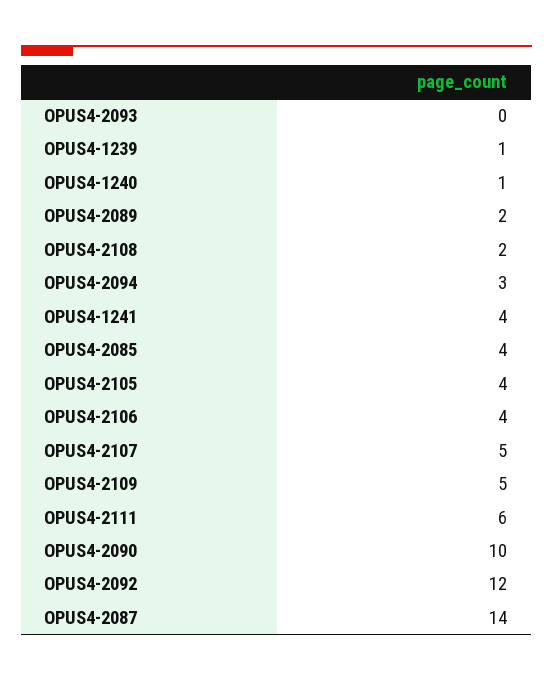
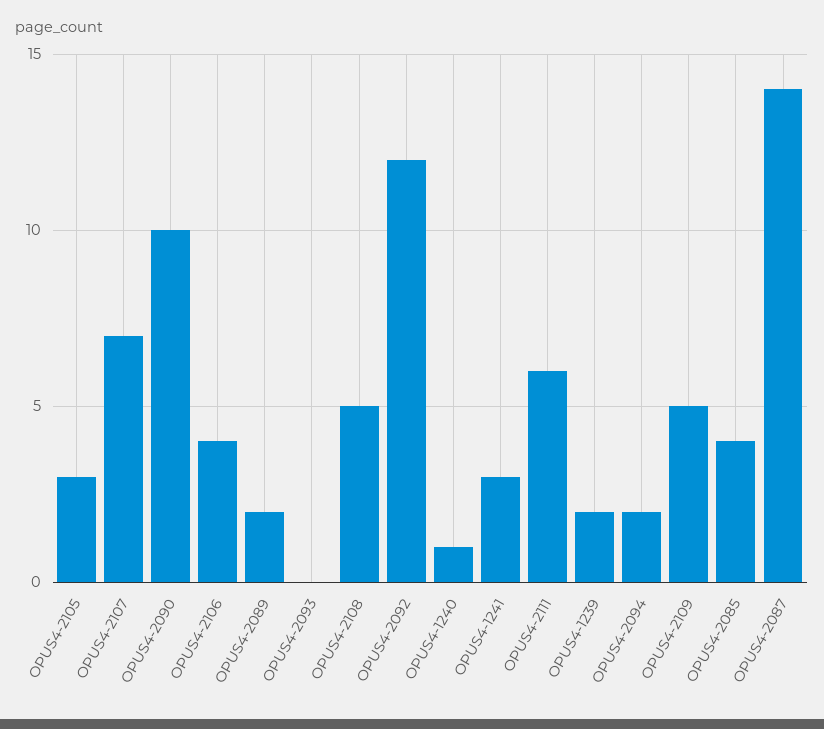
OPUS4-1239: 1 -> 2
OPUS4-2108: 2 -> 5
OPUS4-2094: 3 -> 2
OPUS4-1241: 4 -> 3
OPUS4-2105: 4 -> 3
OPUS4-2107: 5 -> 7

